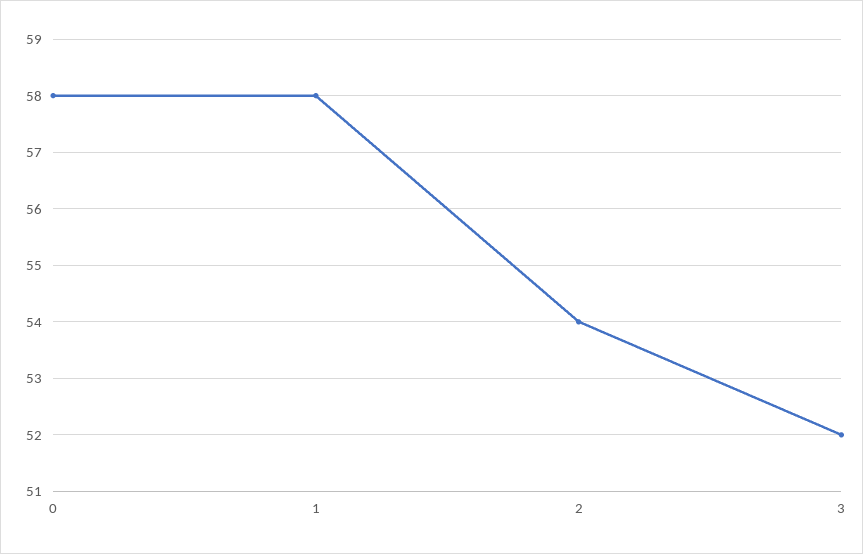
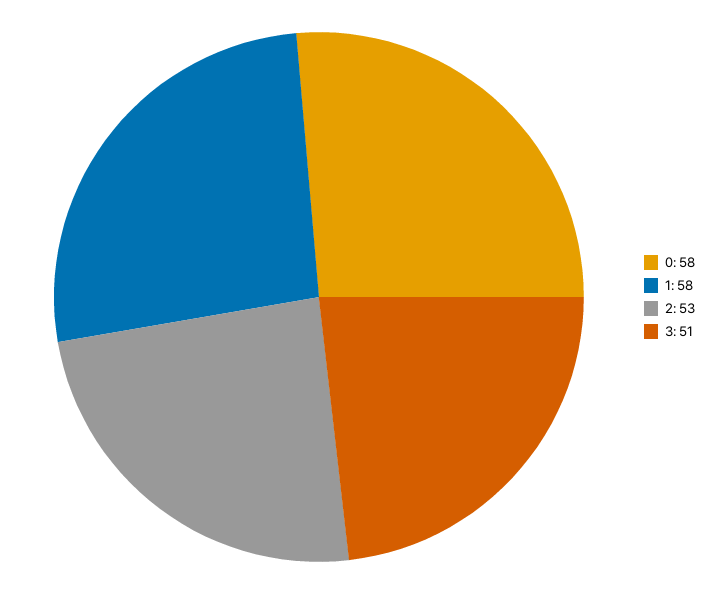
2: 54 -> 53
3: 52 -> 51

